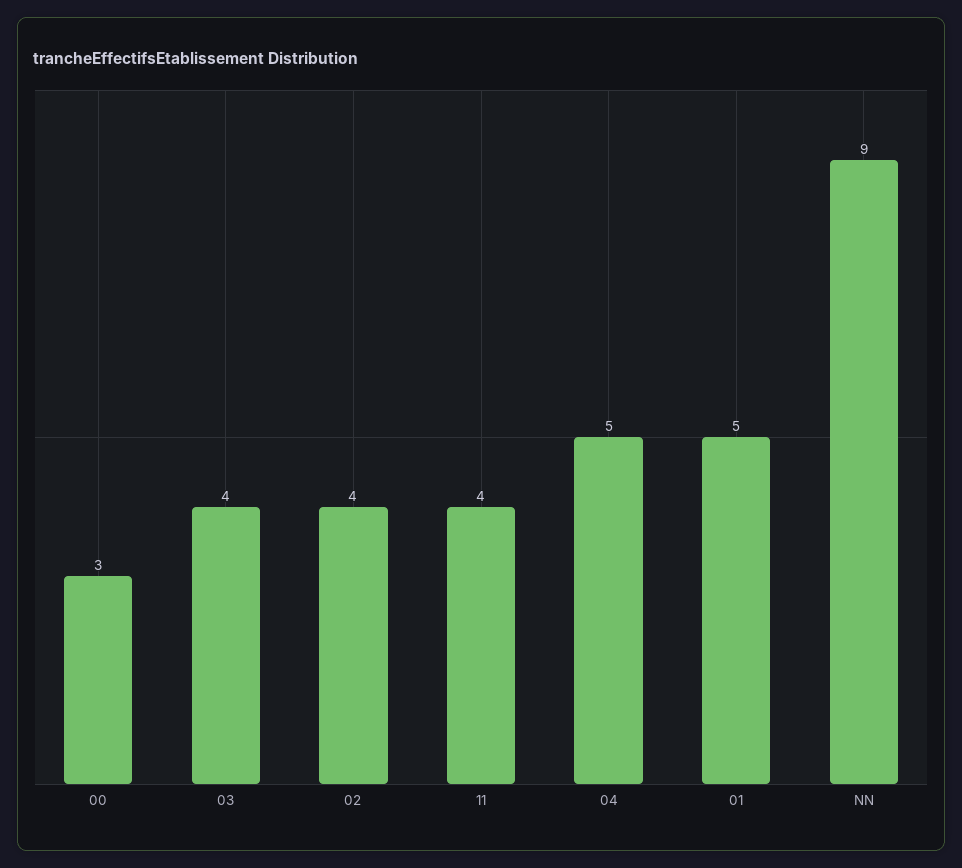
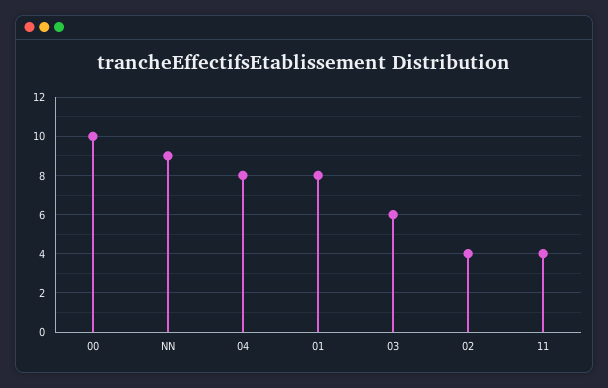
00: 3 -> 10
03: 4 -> 6
04: 5 -> 8
01: 5 -> 8

